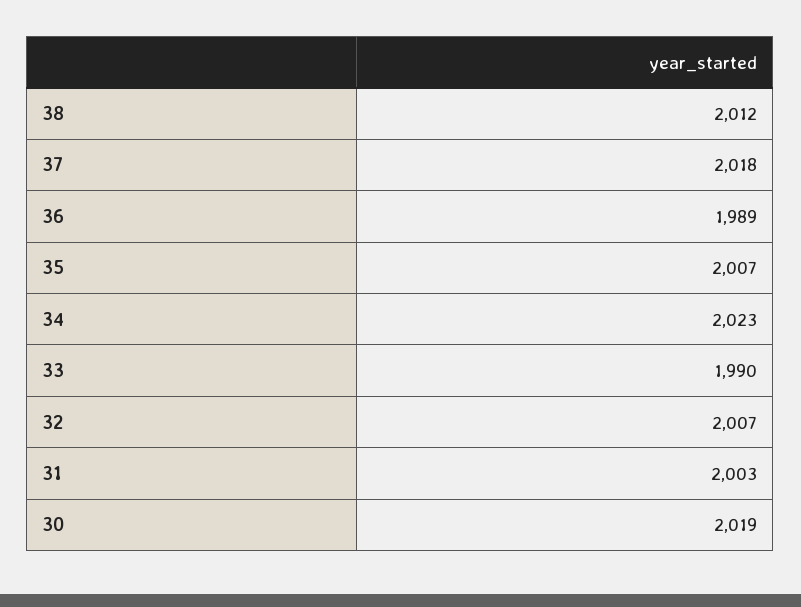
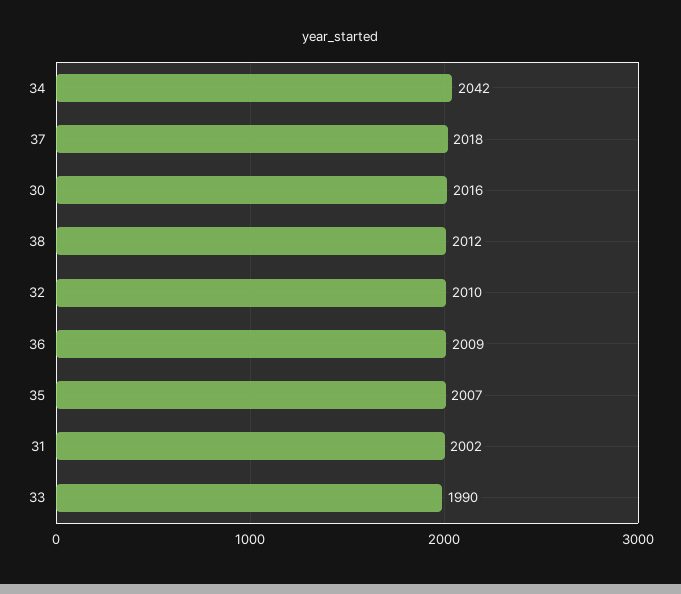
36: 1989 -> 2009
34: 2023 -> 2042
32: 2007 -> 2010
31: 2003 -> 2002
30: 2019 -> 2016

